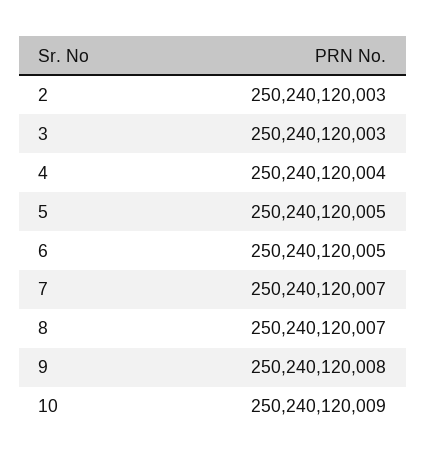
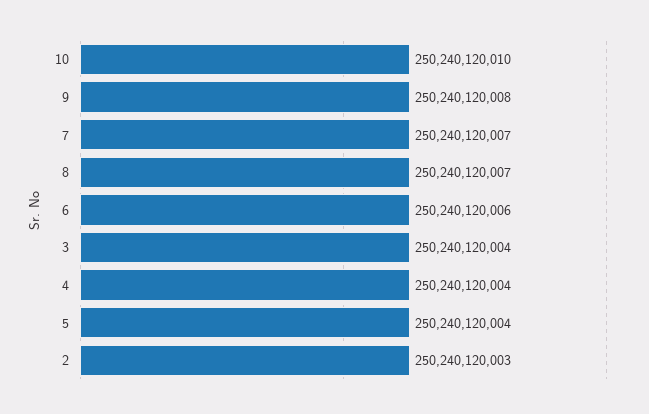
3: 250240120003 -> 250240120004
5: 250240120005 -> 250240120004
6: 250240120005 -> 250240120006
10: 250240120009 -> 250240120010

